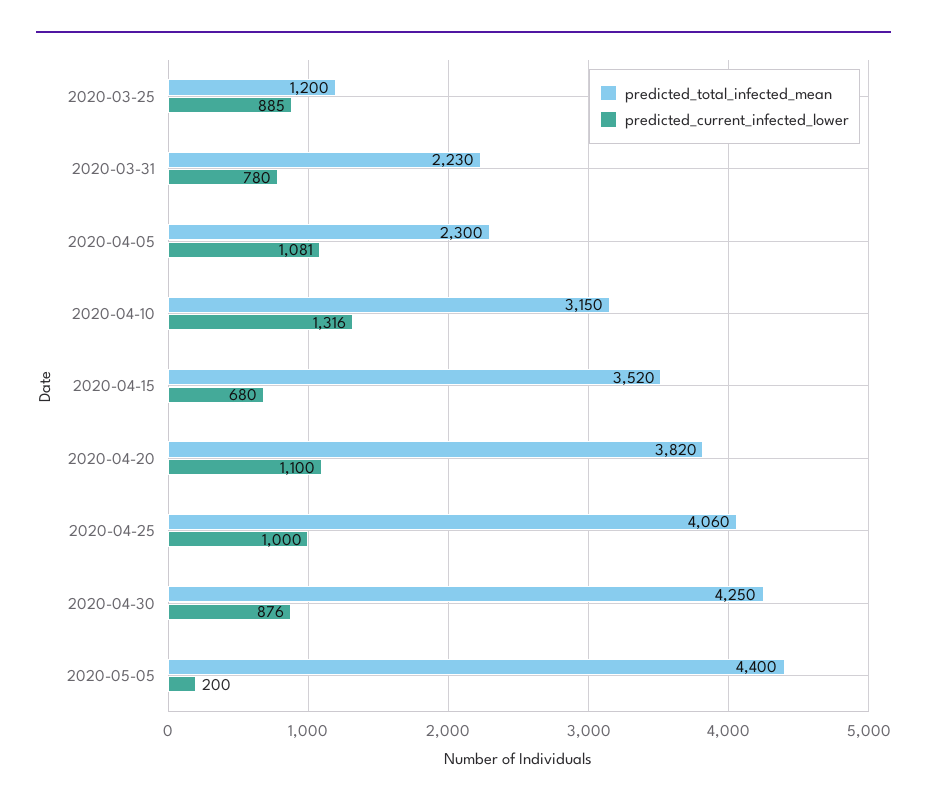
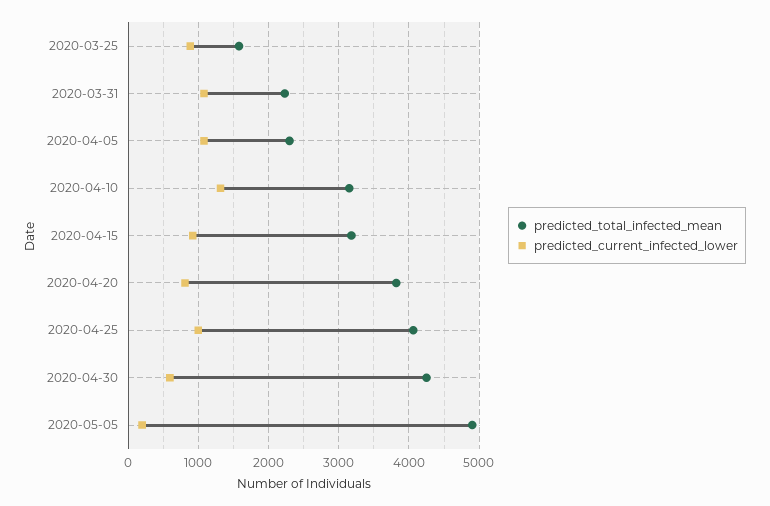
predicted_total_infected_mean, 2020-03-25: 1200 -> 1600
predicted_current_infected_lower, 2020-03-31: 780 -> 1100
predicted_total_infected_mean, 2020-04-15: 3520 -> 3200
predicted_current_infected_lower, 2020-04-15: 680 -> 900
predicted_current_infected_lower, 2020-04-20: 1100 -> 800
predicted_current_infected_lower, 2020-04-30: 876 -> 600
predicted_total_infected_mean, 2020-05-05: 4400 -> 4900

